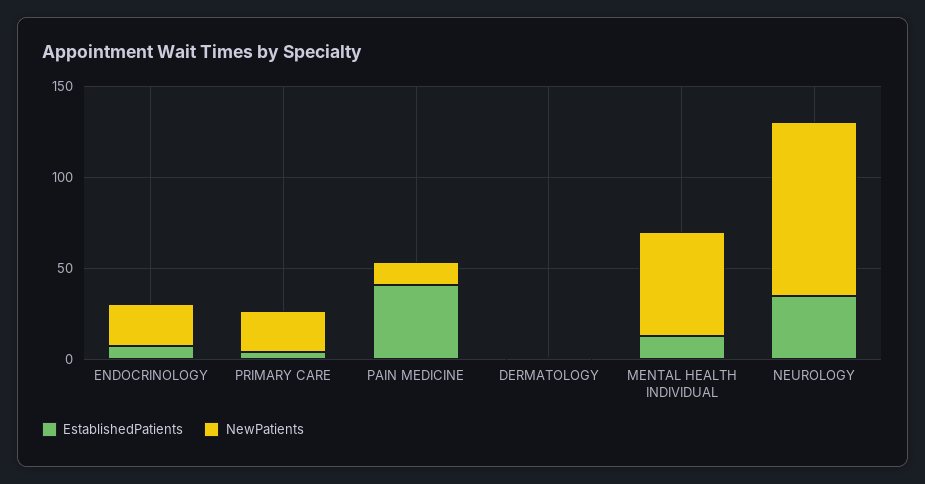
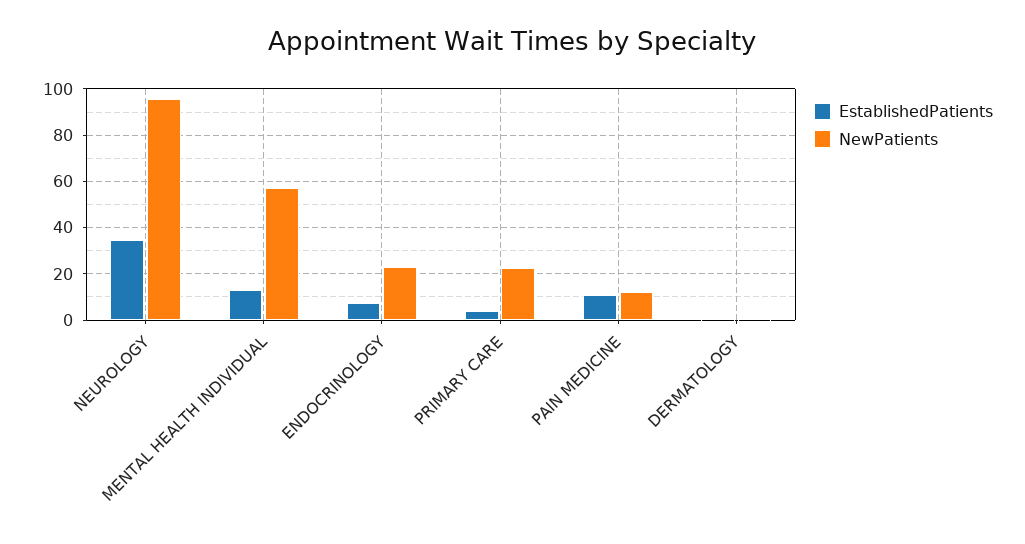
EstablishedPatients, PAIN MEDICINE: 40 -> 10

